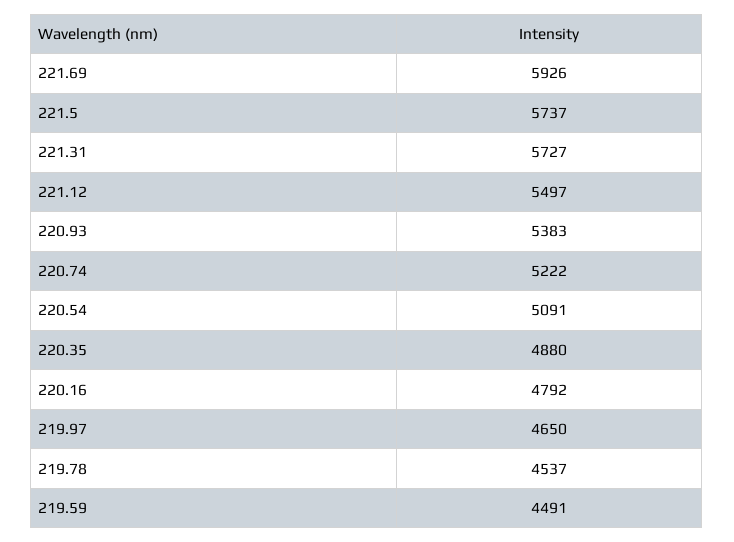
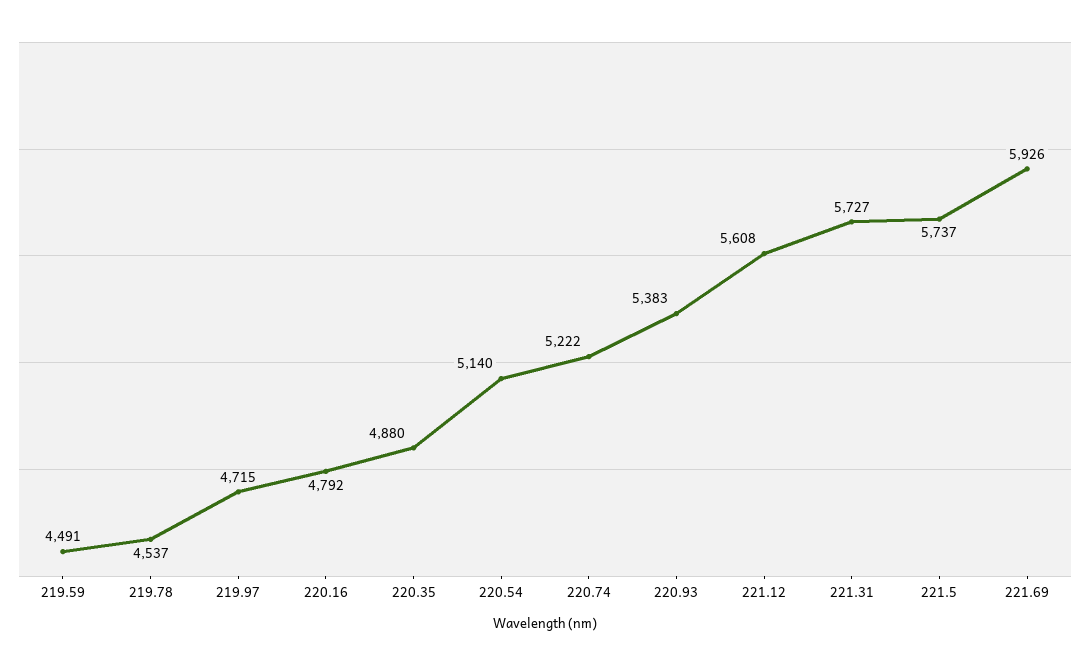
221.12: 5497 -> 5608
220.54: 5091 -> 5140
219.97: 4650 -> 4715

